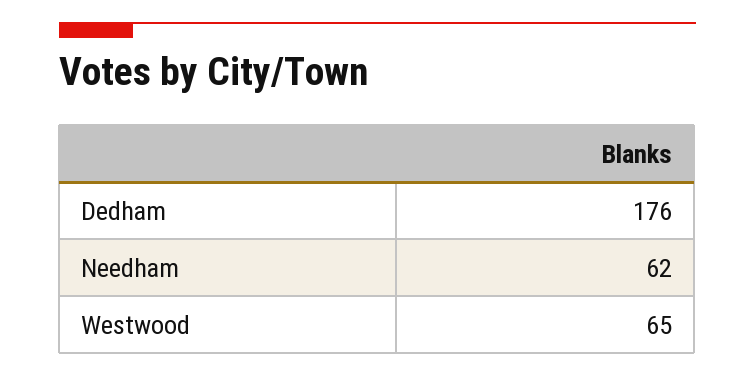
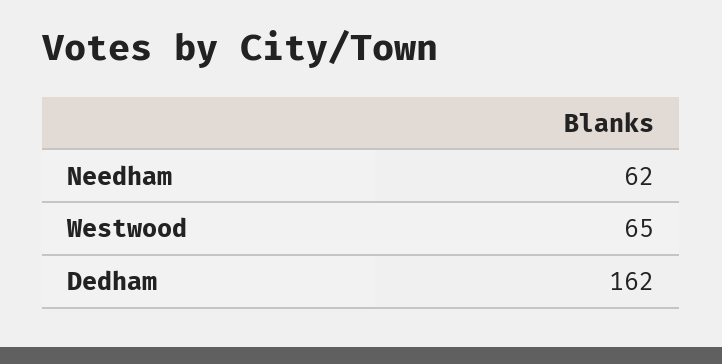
Dedham: 176 -> 162

